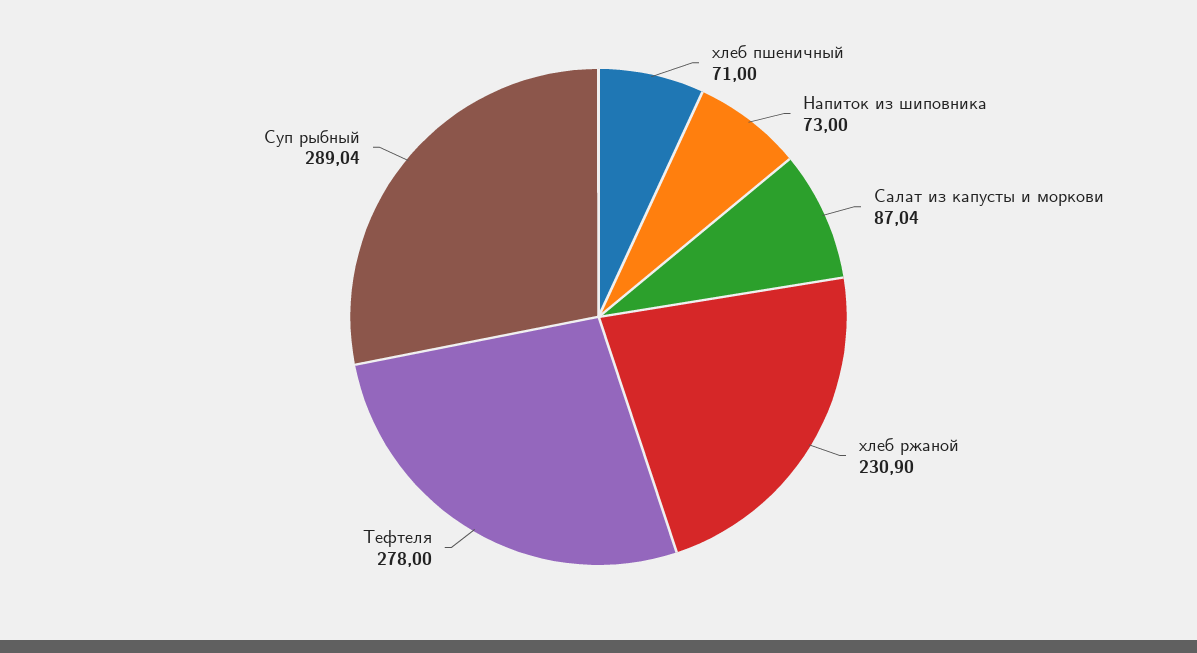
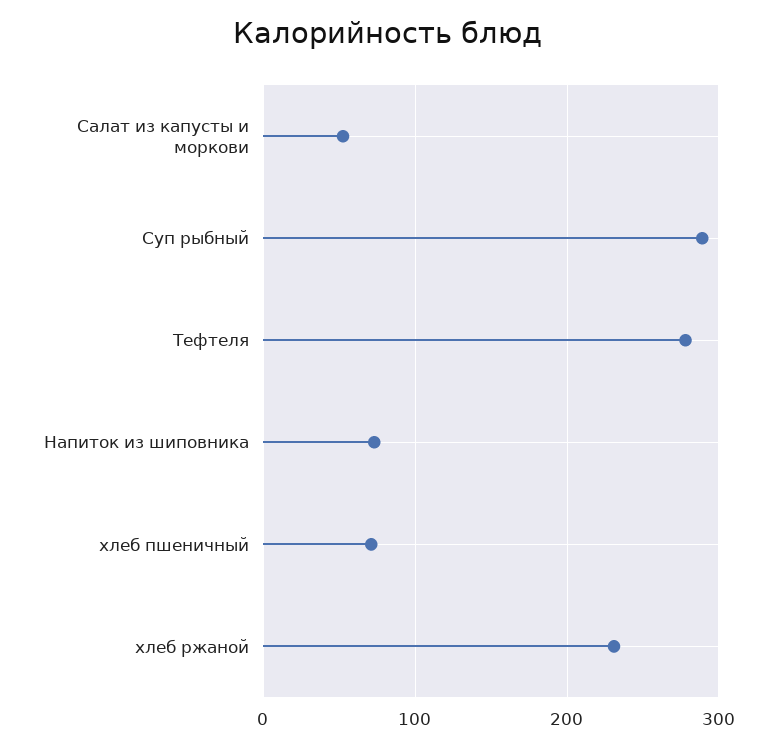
Салат из капусты и моркови: 87.04 -> 50

